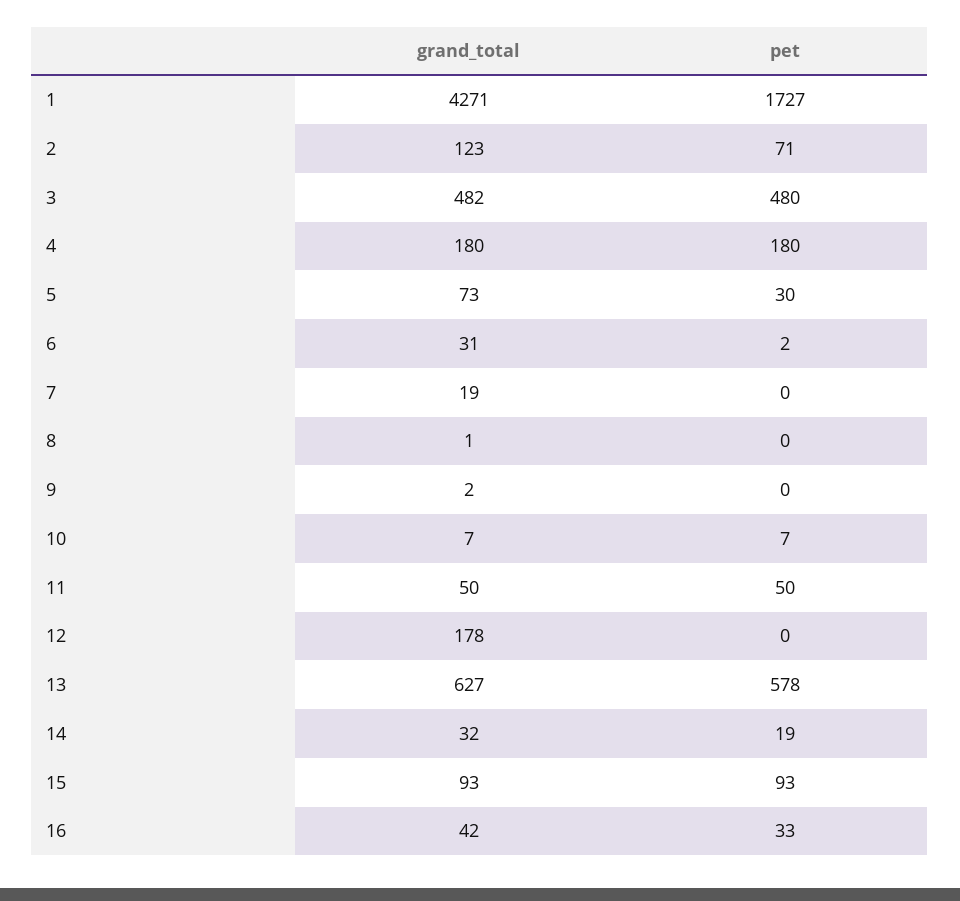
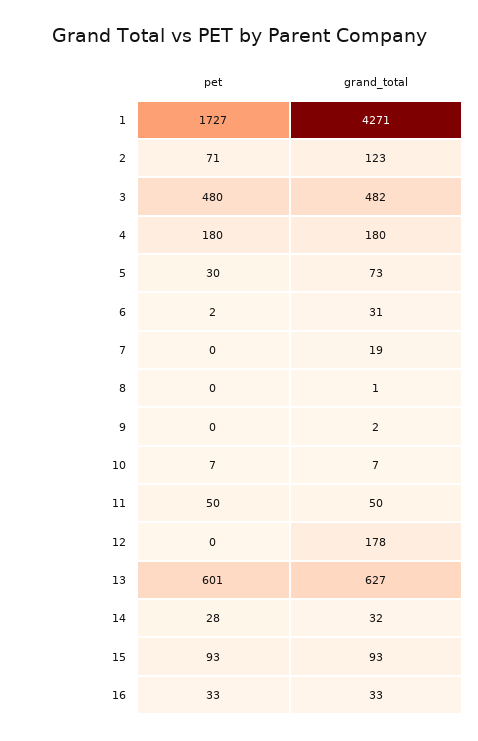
pet, 13: 578 -> 601
pet, 14: 19 -> 28
grand_total, 16: 42 -> 33

